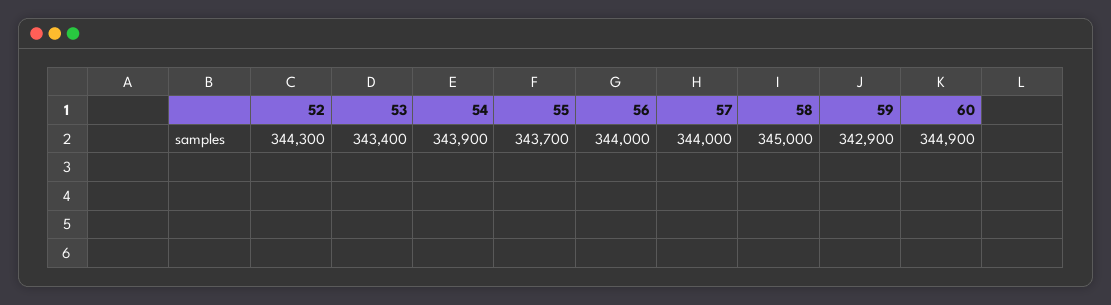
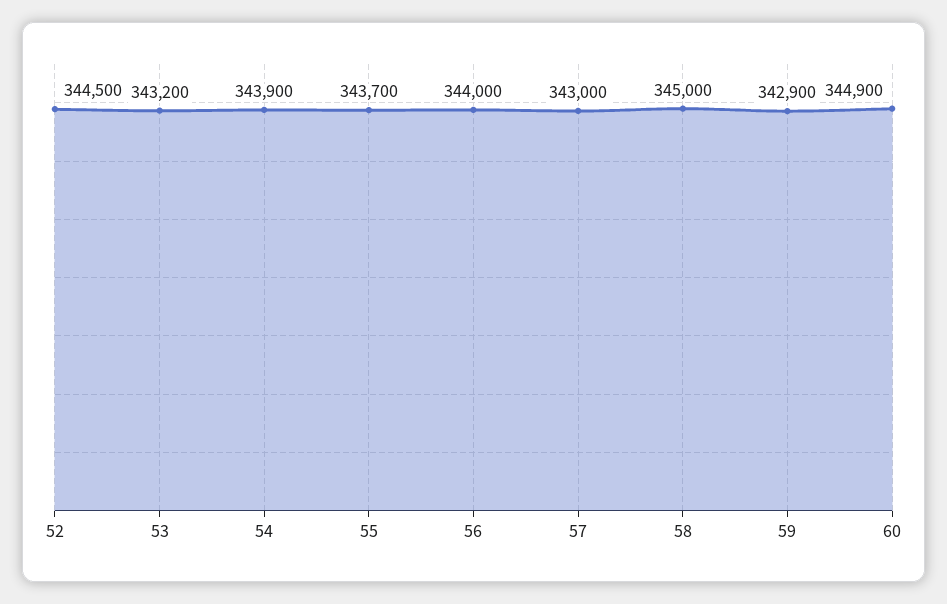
52: 344300 -> 344500
53: 343400 -> 343200
57: 344000 -> 343000

